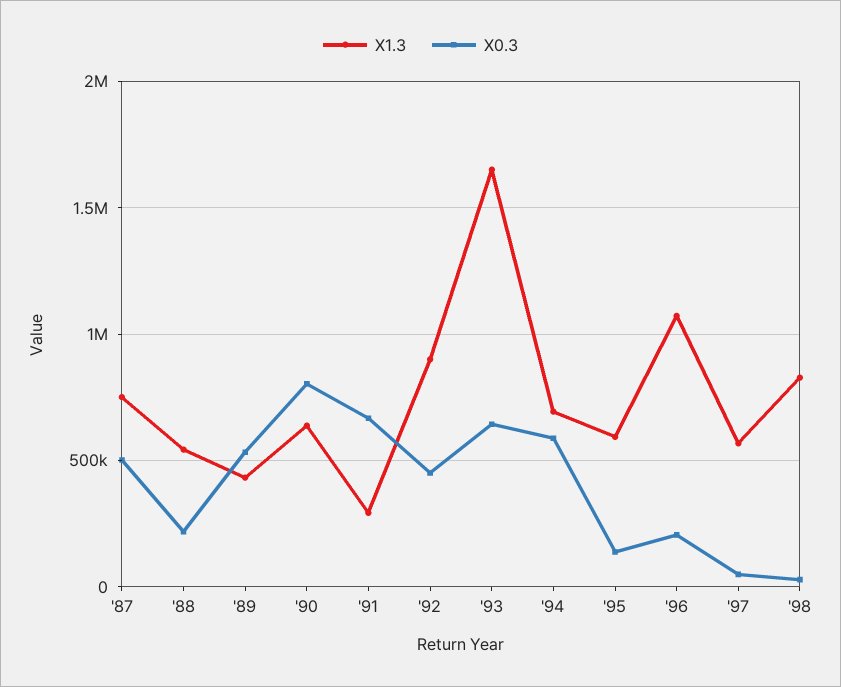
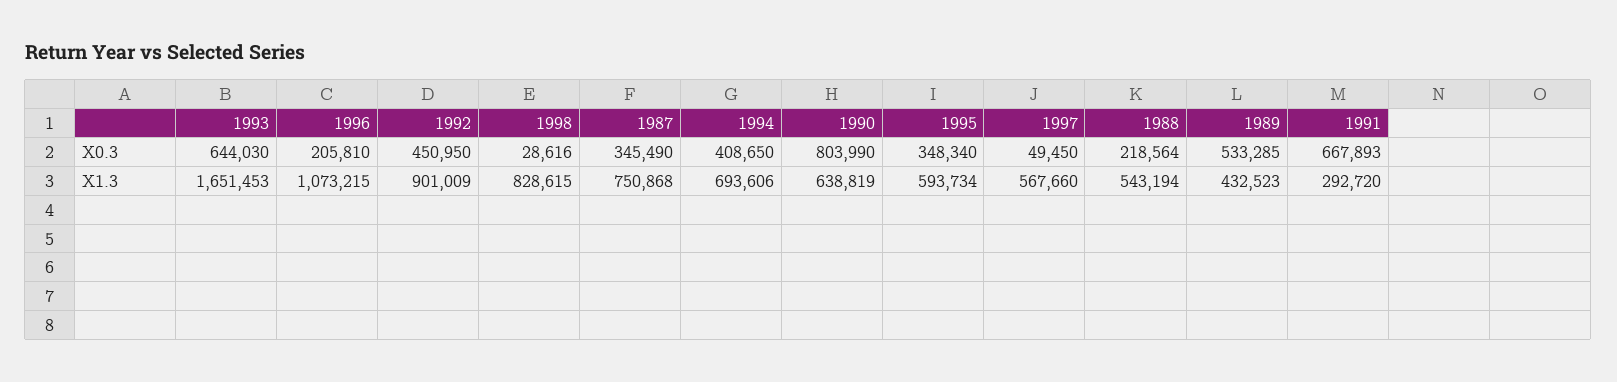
X0.3, '87: 500000 -> 345490
X0.3, '94: 600000 -> 408650
X0.3, '95: 150000 -> 348340

